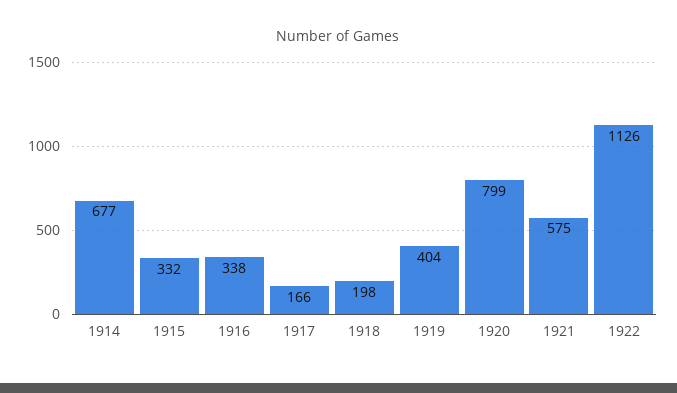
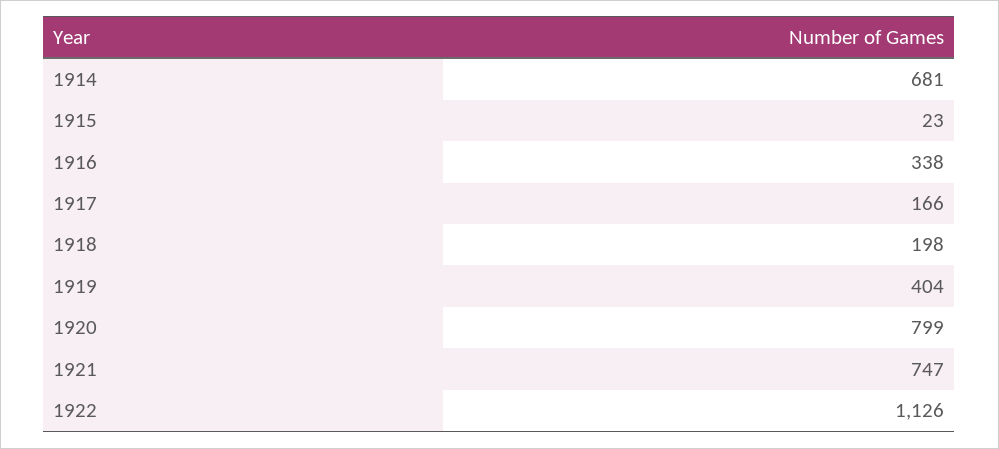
1914: 677 -> 681
1915: 332 -> 23
1921: 575 -> 747

